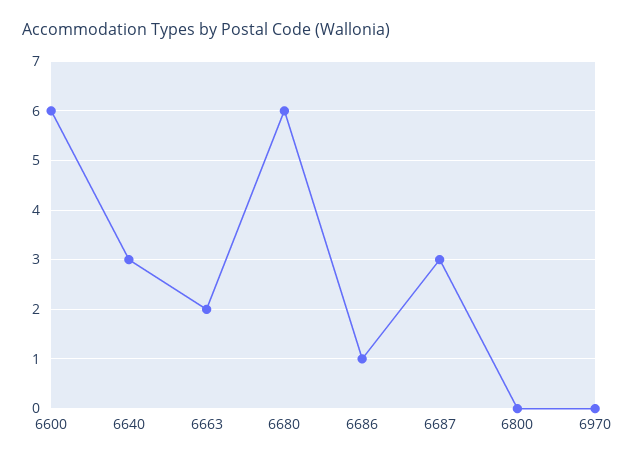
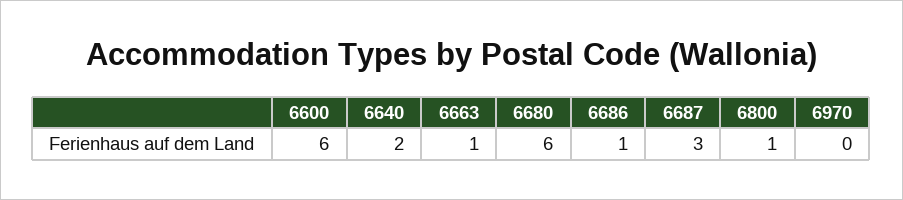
6640: 3 -> 2
6663: 2 -> 1
6800: 0 -> 1

